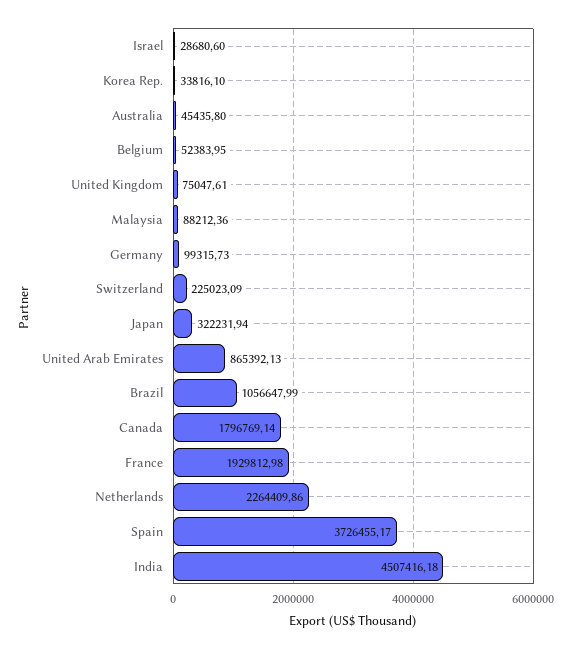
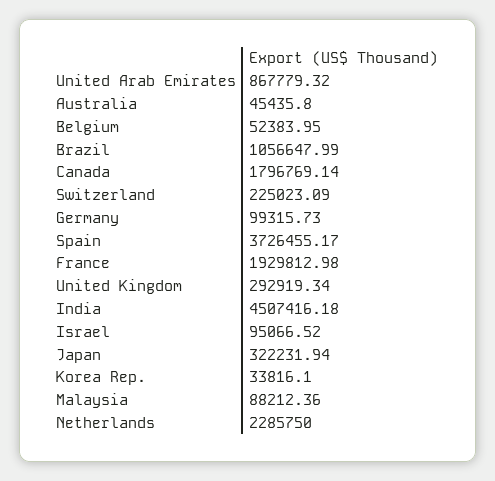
Israel: 28680.6 -> 95066.52
United Kingdom: 75047.61 -> 292919.34
United Arab Emirates: 865392.13 -> 867779.32
Netherlands: 2264409.86 -> 2285750

